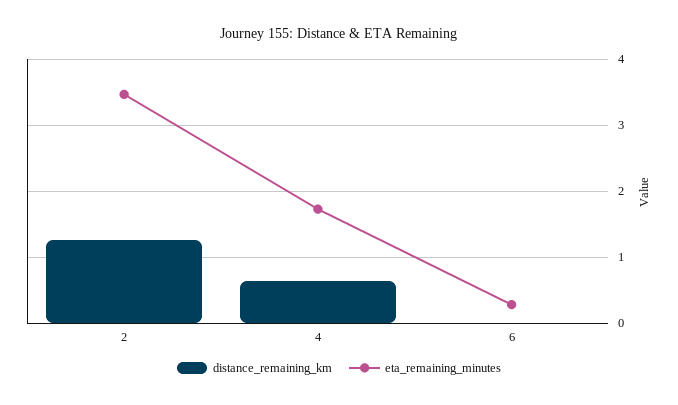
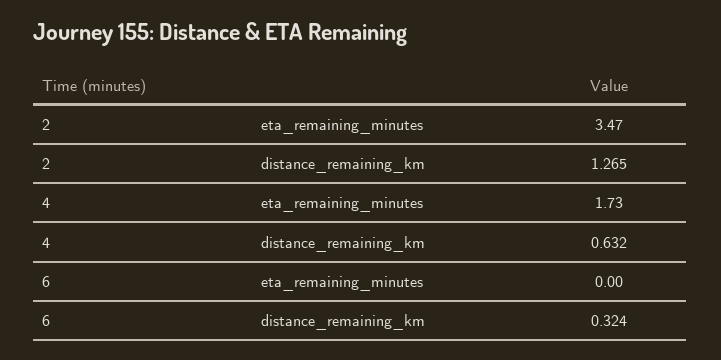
distance_remaining_km, 6: 0 -> 0.324
eta_remaining_minutes, 6: 0.3 -> 0

